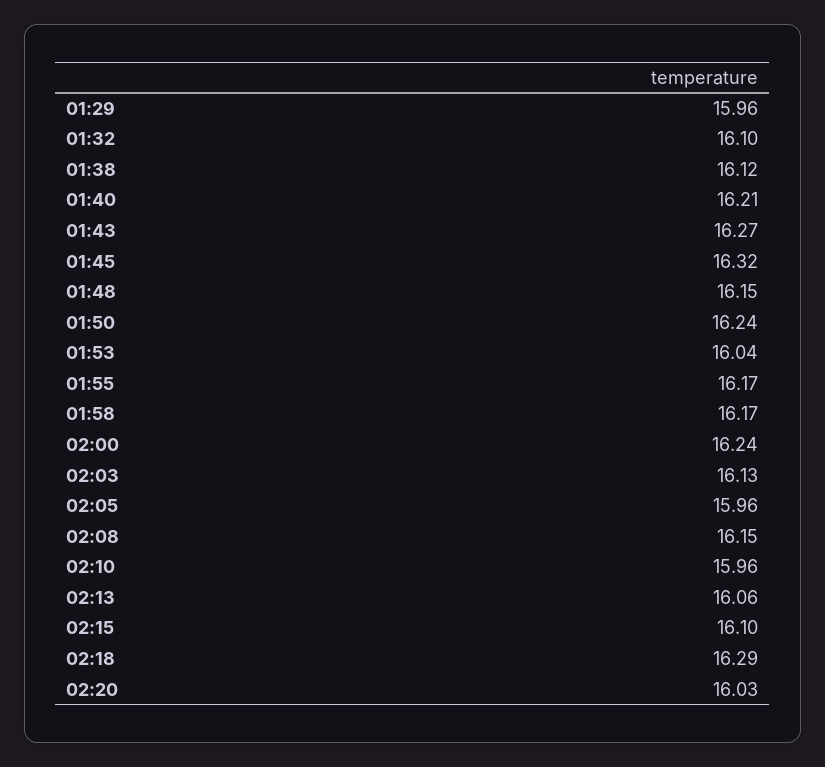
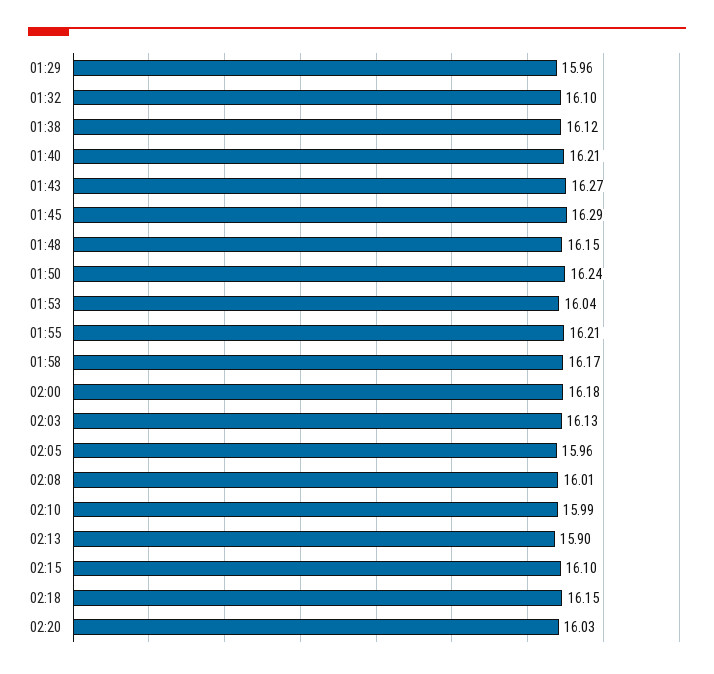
01:45: 16.32 -> 16.29
01:55: 16.17 -> 16.21
02:00: 16.24 -> 16.18
02:08: 16.15 -> 16.01
02:10: 15.96 -> 15.99
02:13: 16.06 -> 15.9
02:18: 16.29 -> 16.15

